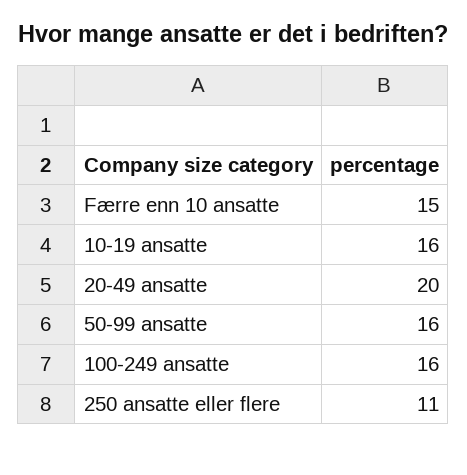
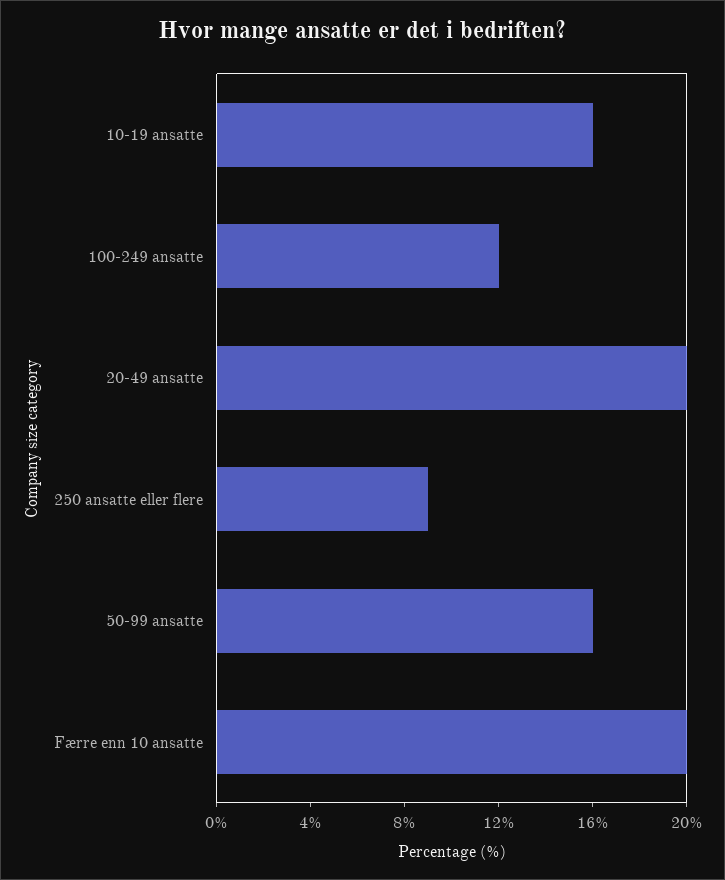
Færre enn 10 ansatte: 15 -> 20
100-249 ansatte: 16 -> 12
250 ansatte eller flere: 11 -> 9

